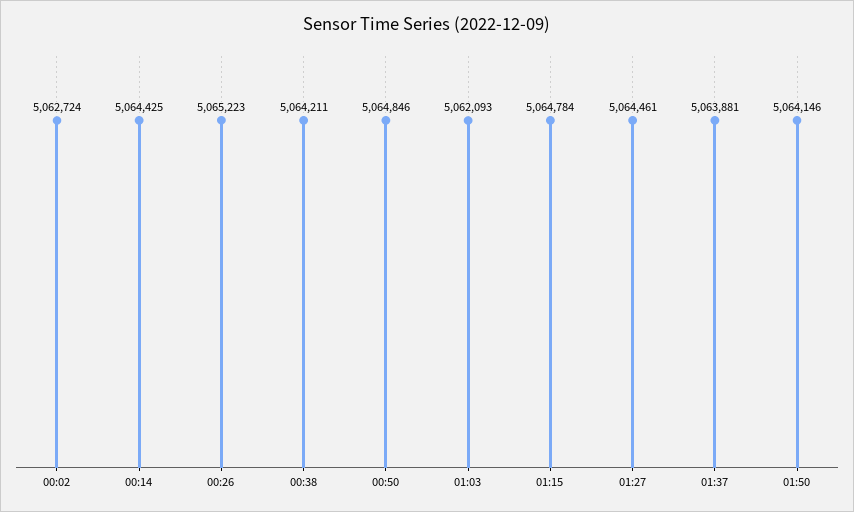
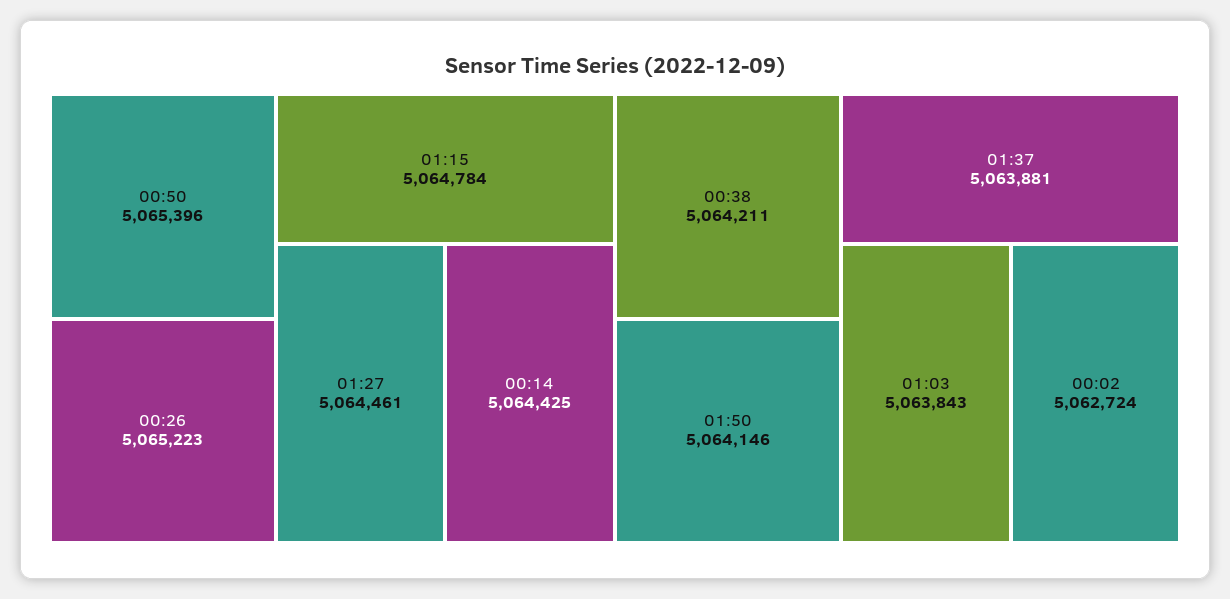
00:50: 5064846 -> 5065396
01:03: 5062093 -> 5063843

